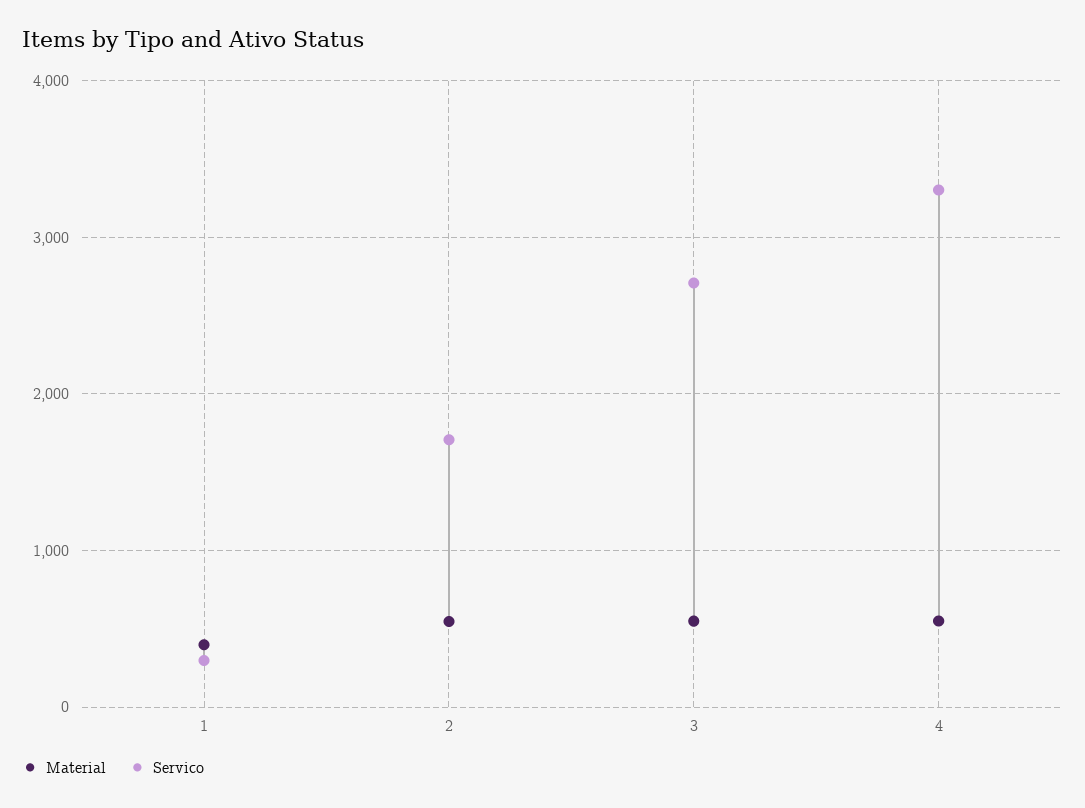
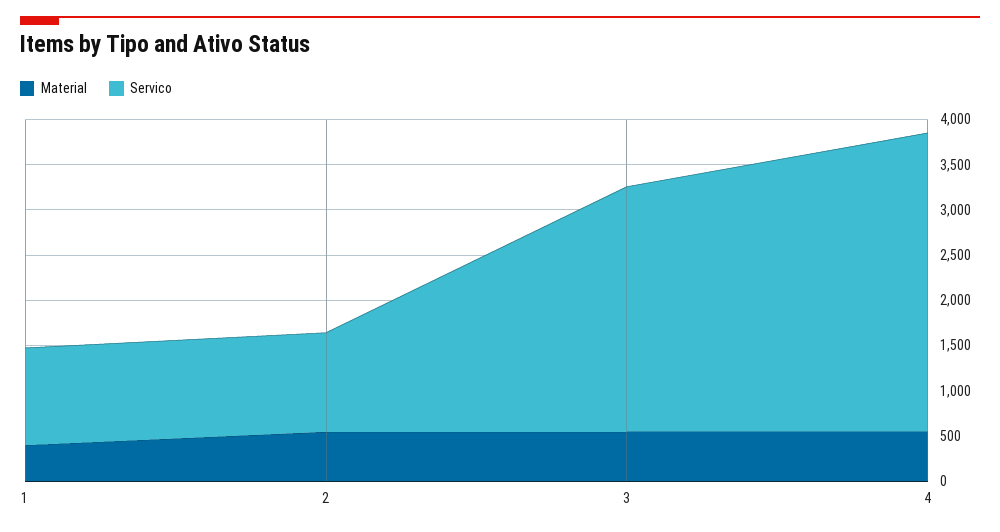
Servico, 1: 300 -> 1100
Servico, 2: 1700 -> 1100

